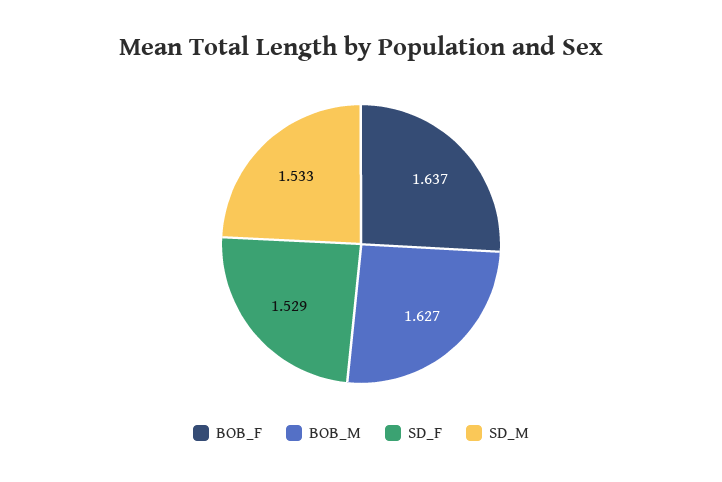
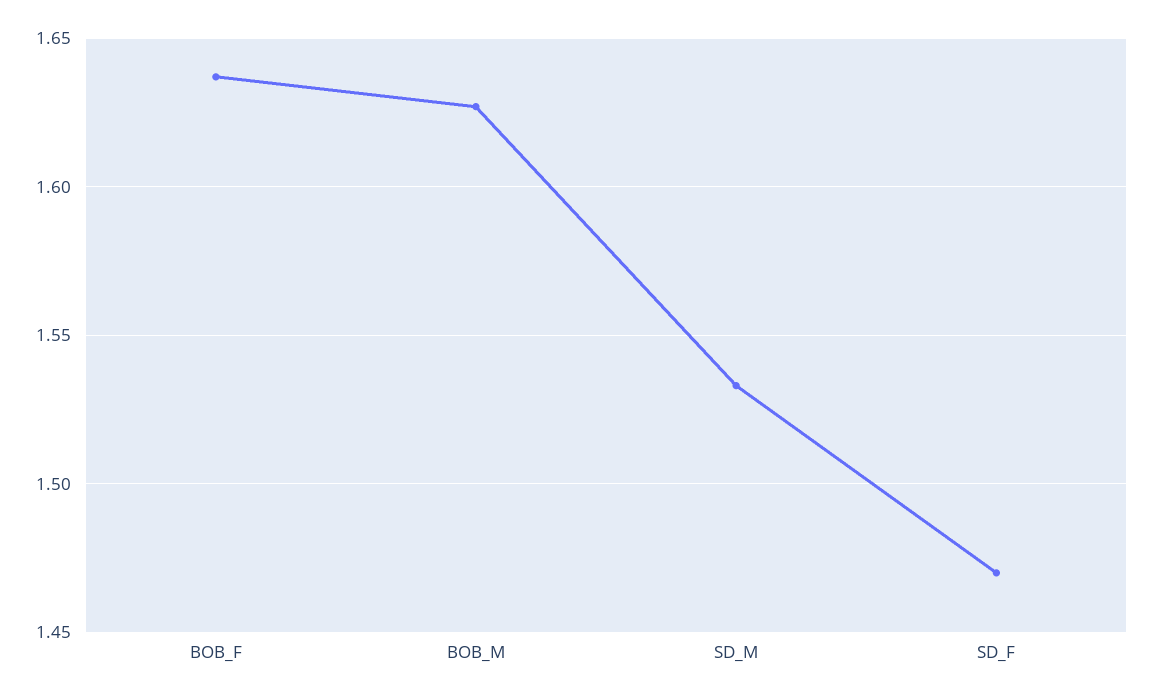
SD_F: 1.529 -> 1.47

